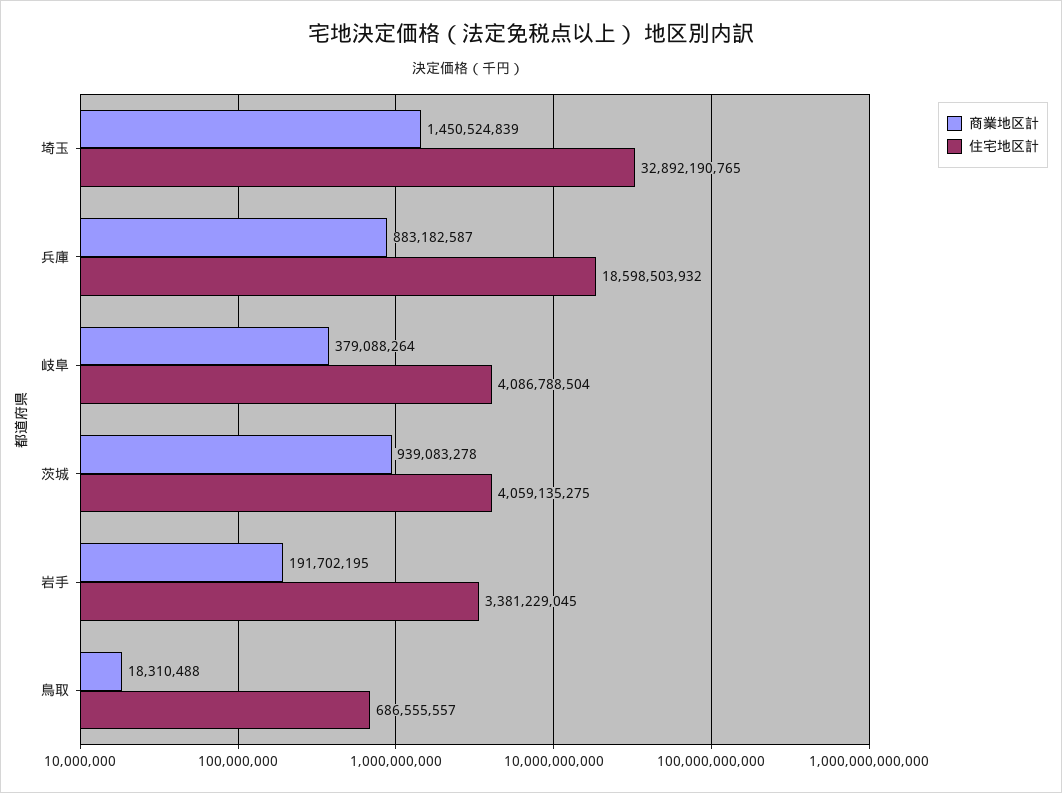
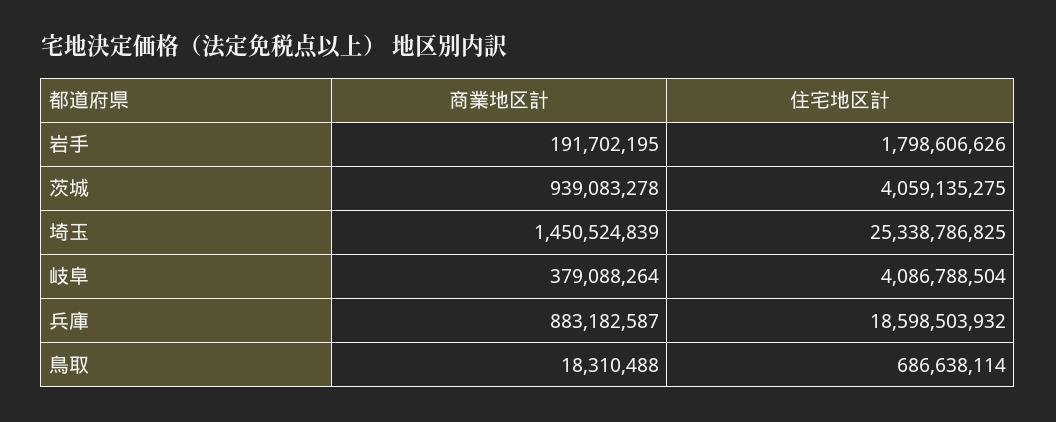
住宅地区計, 埼玉: 32892190765 -> 25338786825
住宅地区計, 岩手: 3381229045 -> 1798606626
住宅地区計, 鳥取: 686555557 -> 686638114

